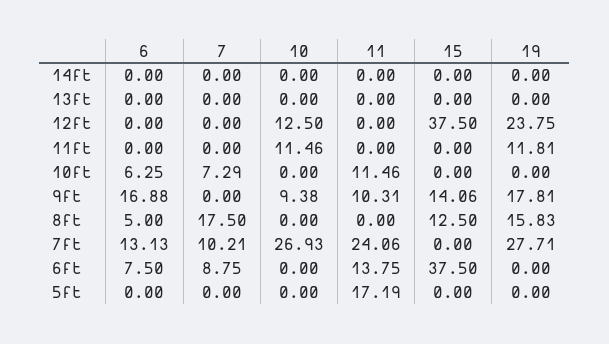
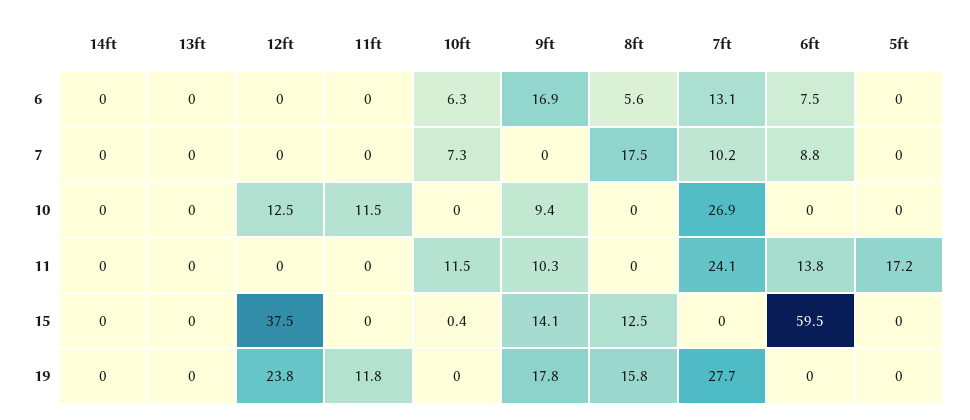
15, 10ft: 0 -> 0.4
6, 8ft: 5 -> 5.6
15, 6ft: 37.5 -> 59.5

